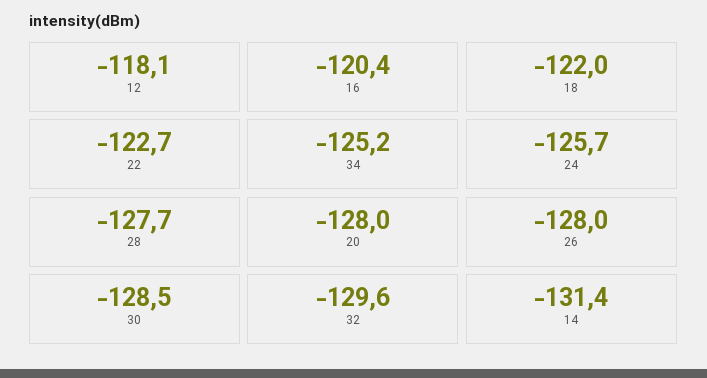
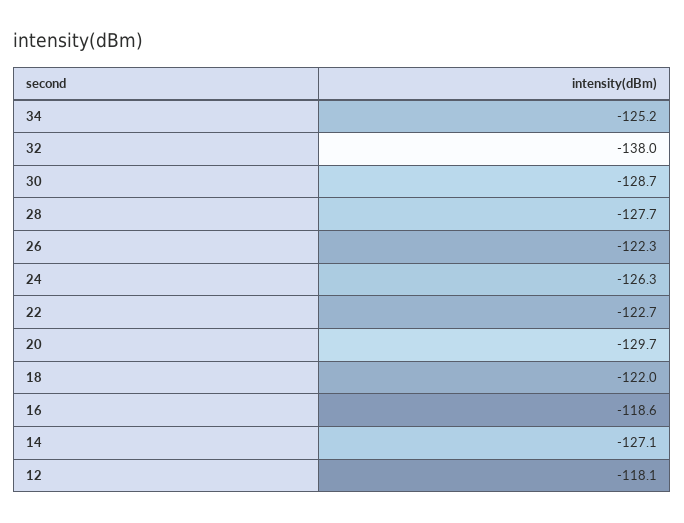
16: -120.4 -> -118.6
24: -125.7 -> -126.3
20: -128 -> -129.7
26: -128 -> -122.3
30: -128.5 -> -128.7
32: -129.6 -> -138
14: -131.4 -> -127.1

